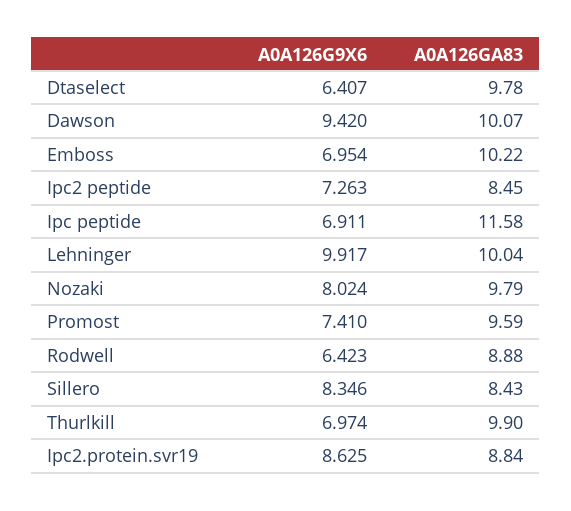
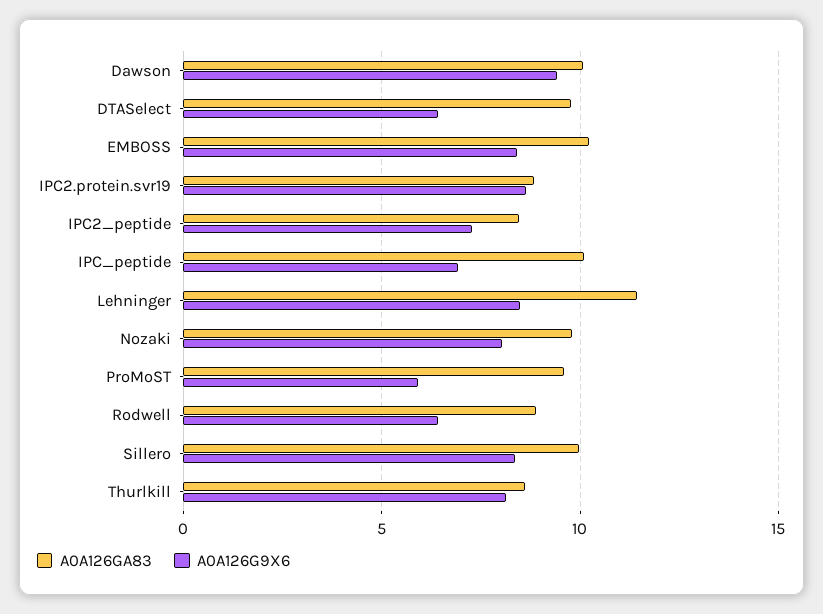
A0A126G9X6, Emboss: 6.954 -> 8.5
A0A126GA83, Ipc peptide: 11.58 -> 10
A0A126G9X6, Lehninger: 9.917 -> 8.5
A0A126GA83, Lehninger: 10.04 -> 11.5
A0A126G9X6, Promost: 7.41 -> 6
A0A126GA83, Sillero: 8.43 -> 10
A0A126G9X6, Thurlkill: 6.974 -> 8
A0A126GA83, Thurlkill: 9.9 -> 8.5

